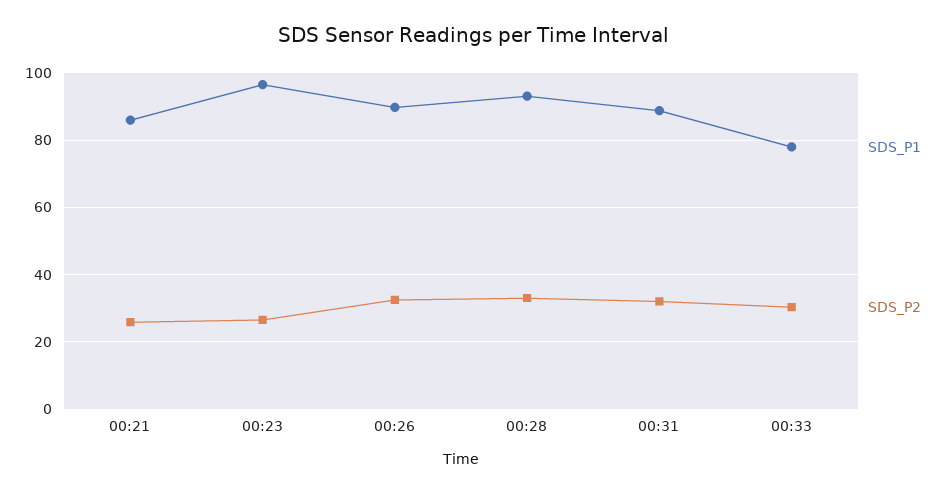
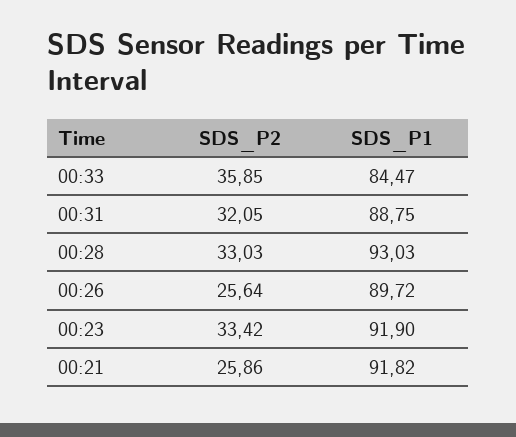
SDS_P1, 00:21: 86 -> 91.82
SDS_P1, 00:23: 96 -> 91.9
SDS_P2, 00:23: 26 -> 33.42
SDS_P2, 00:26: 32 -> 25.64
SDS_P1, 00:33: 78 -> 84.47
SDS_P2, 00:33: 30 -> 35.85

